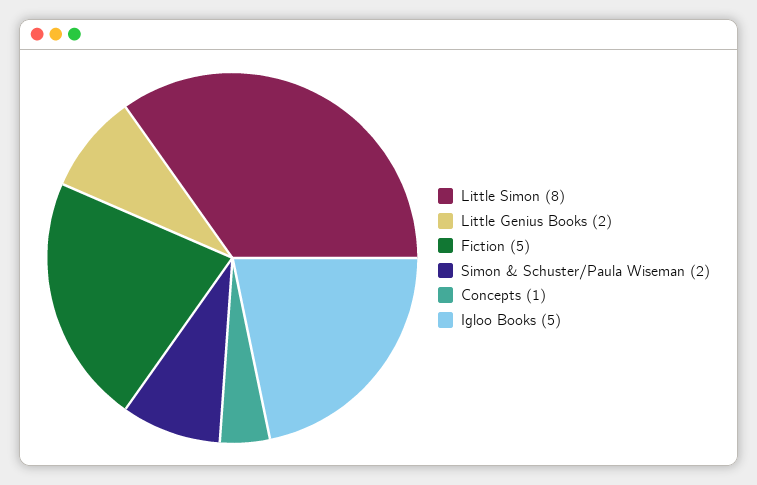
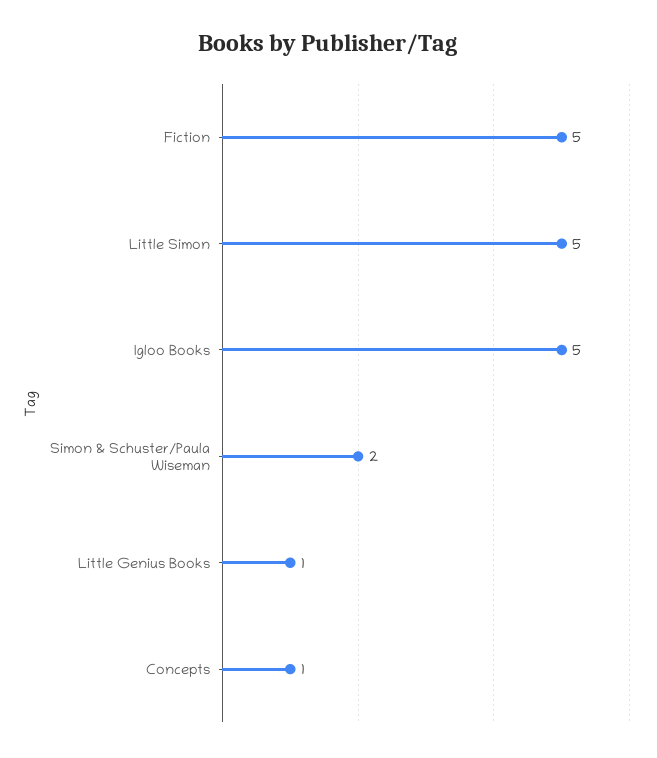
Little Simon: 8 -> 5
Little Genius Books: 2 -> 1

